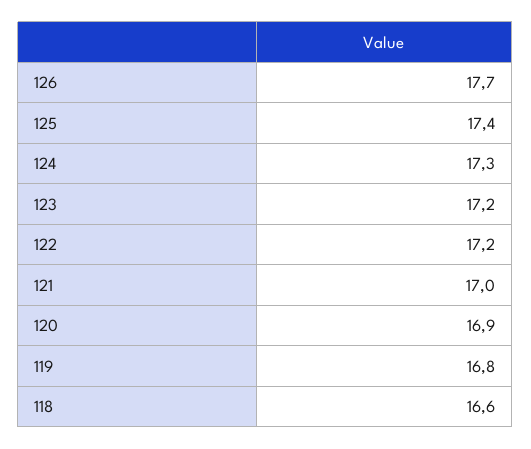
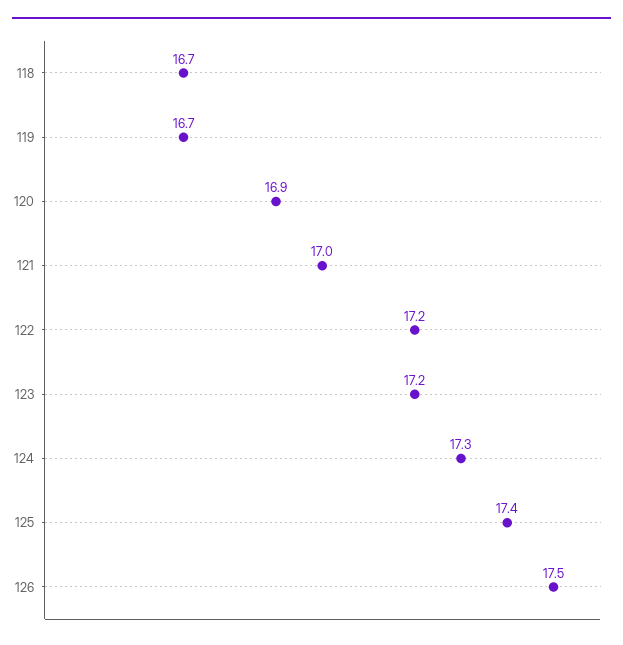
126: 17.7 -> 17.5
119: 16.8 -> 16.7
118: 16.6 -> 16.7

